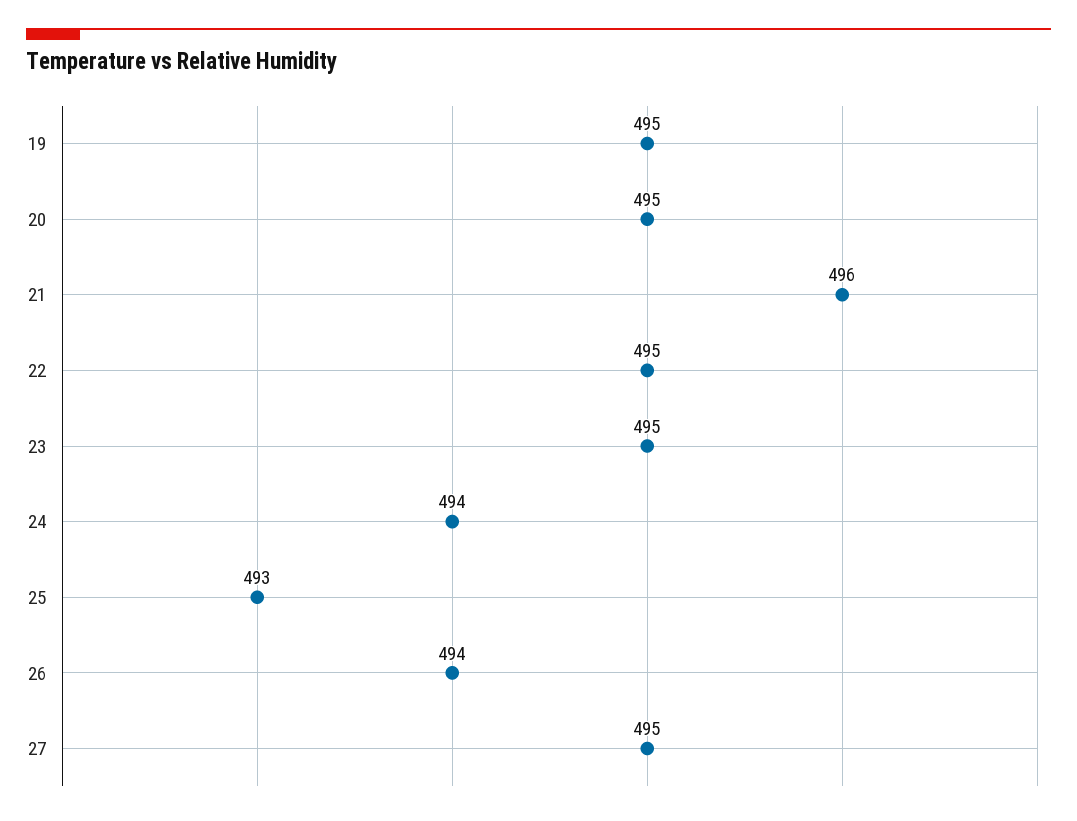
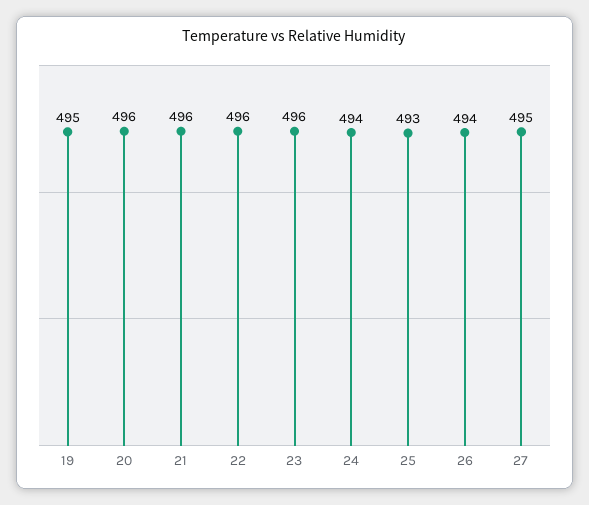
20: 495 -> 496
22: 495 -> 496
23: 495 -> 496

